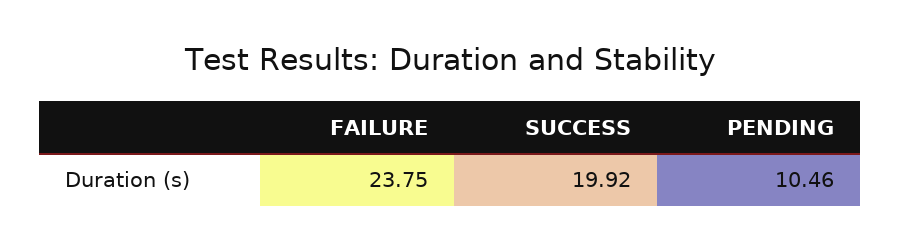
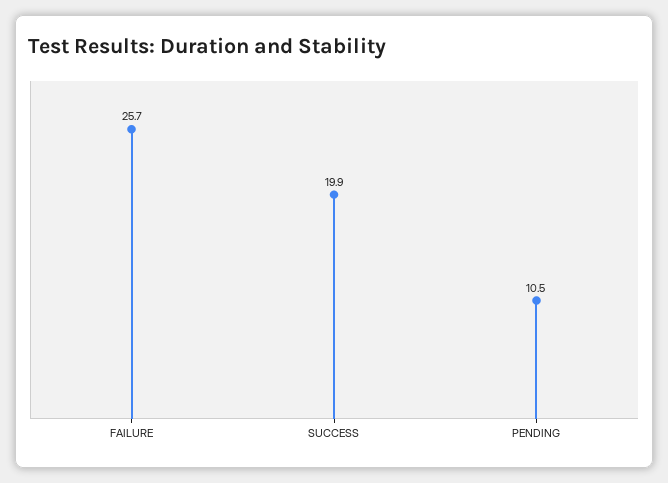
FAILURE: 23.75 -> 25.7

